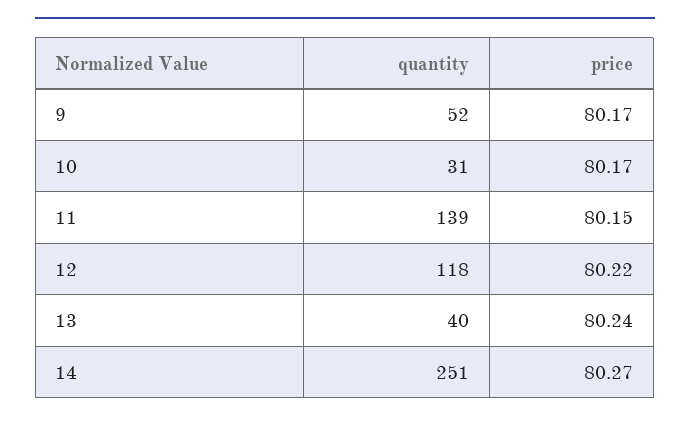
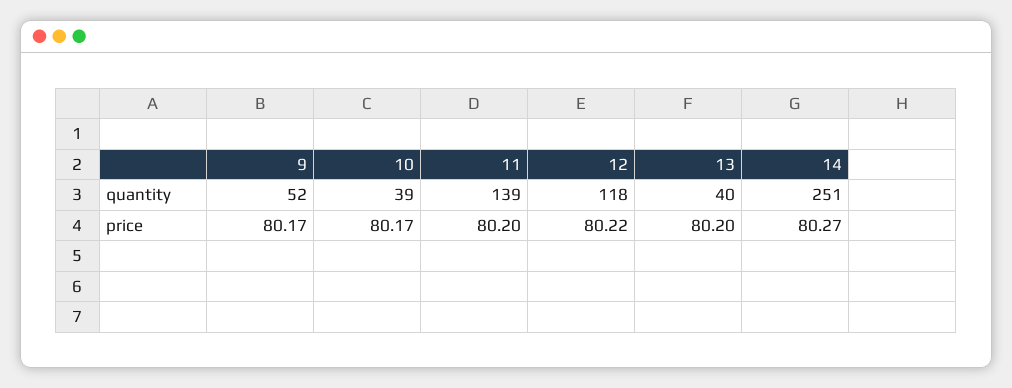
quantity, 10: 31 -> 39
price, 11: 80.15 -> 80.2
price, 13: 80.24 -> 80.2

